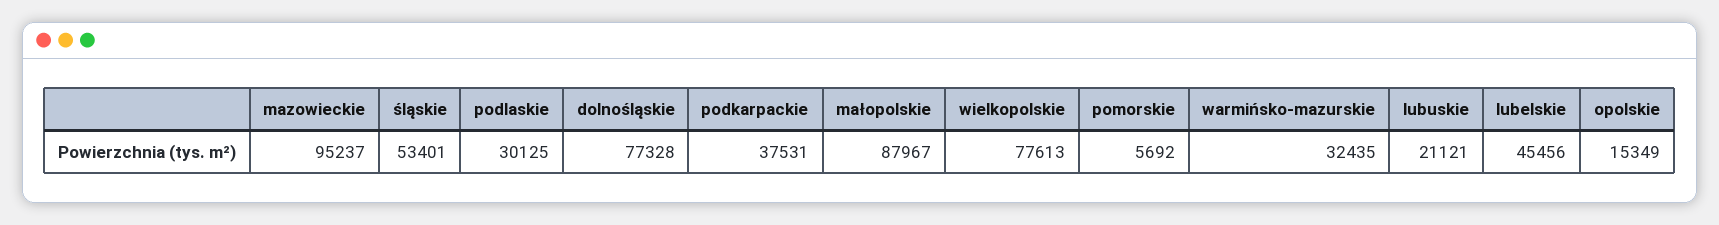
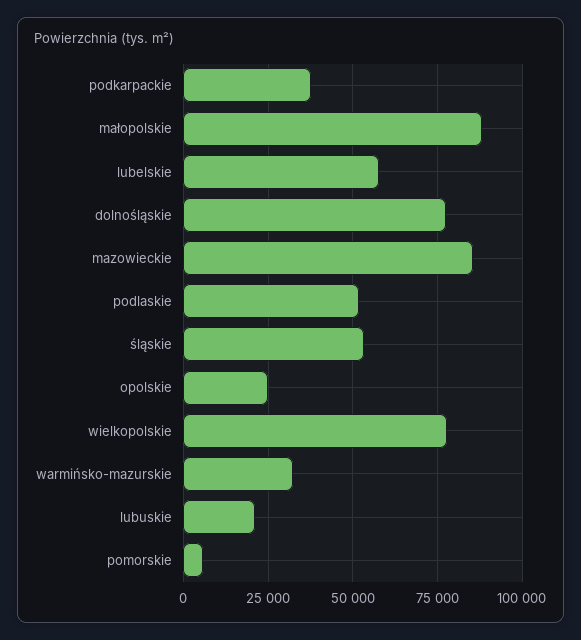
mazowieckie: 95237 -> 85000
podlaskie: 30125 -> 52500
lubelskie: 45456 -> 57500
opolskie: 15349 -> 25000

